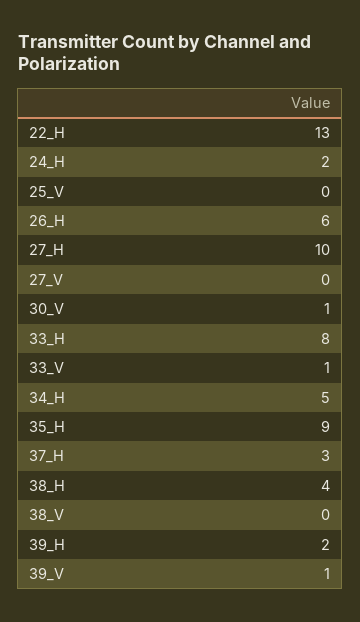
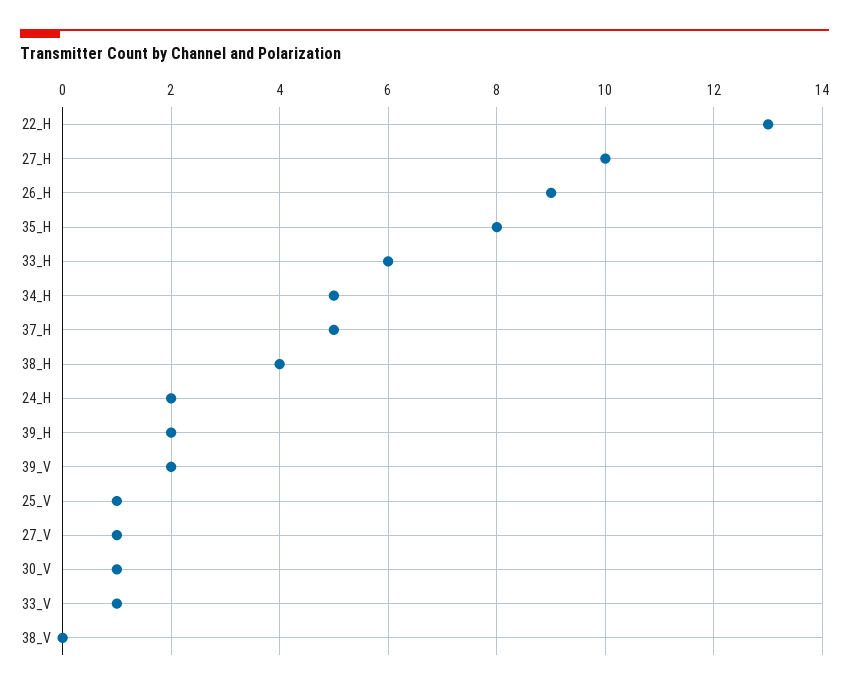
25_V: 0 -> 1
26_H: 6 -> 9
27_V: 0 -> 1
33_H: 8 -> 6
35_H: 9 -> 8
37_H: 3 -> 5
39_V: 1 -> 2

